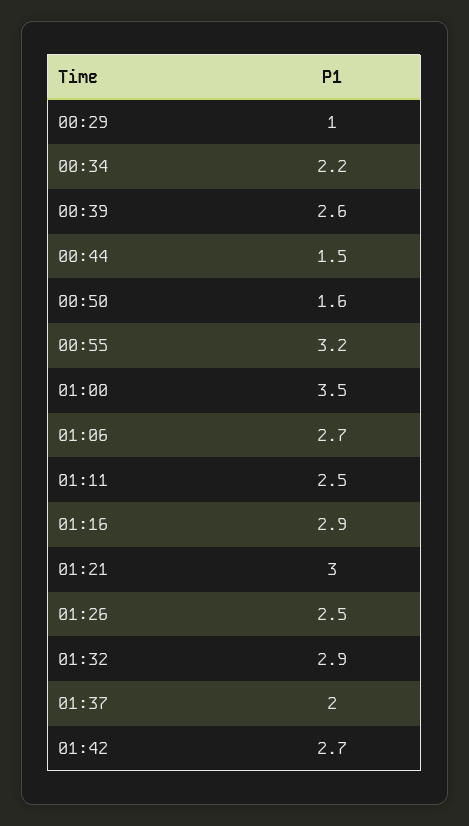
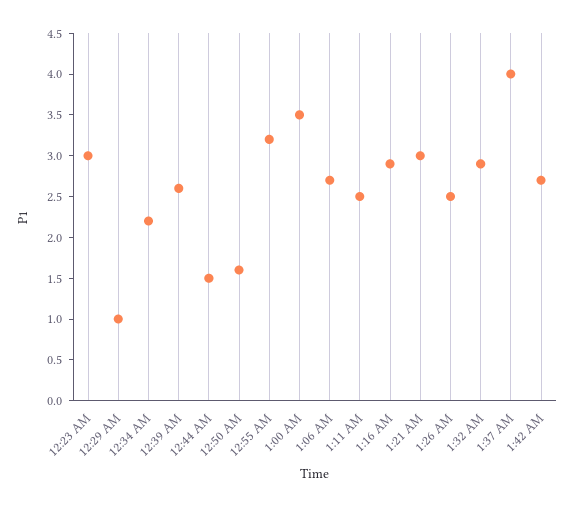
01:37: 2 -> 4
12:23 AM: none -> 3

